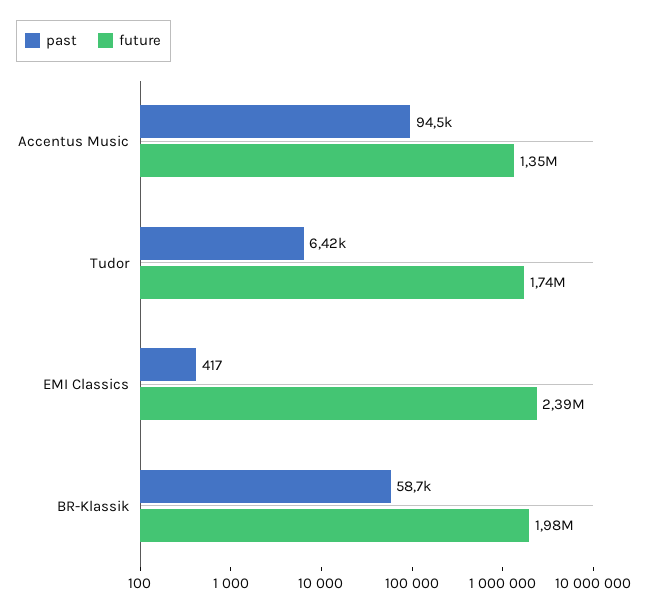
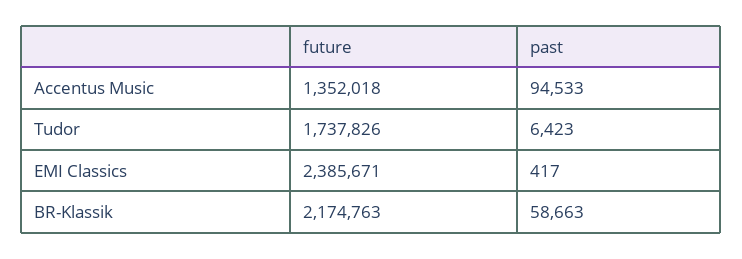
future, BR-Klassik: 1980000 -> 2174763

